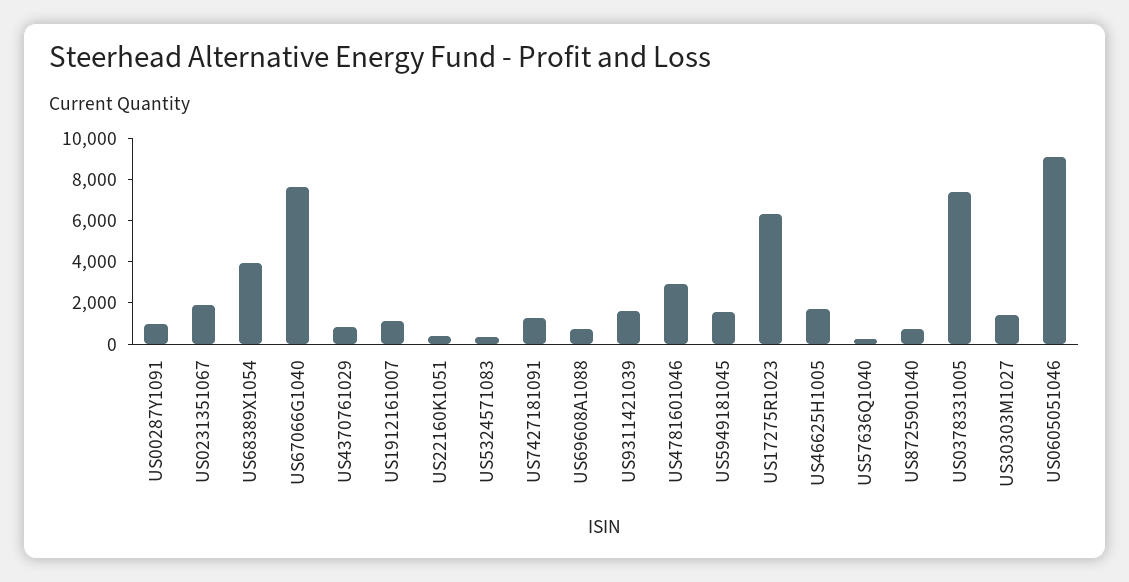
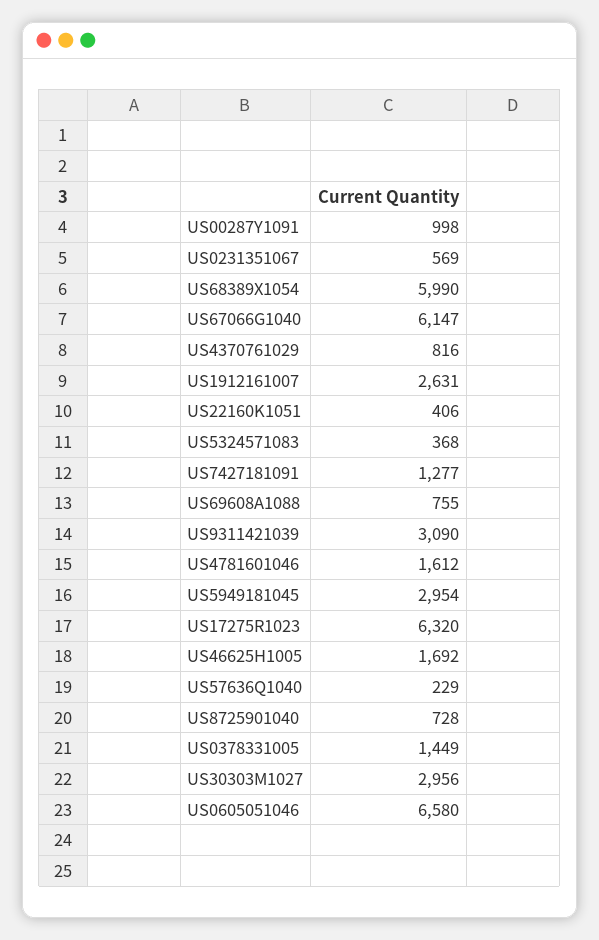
US0231351067: 2000 -> 569
US68389X1054: 4000 -> 5990
US67066G1040: 7500 -> 6147
US1912161007: 1000 -> 2631
US9311421039: 1500 -> 3090
US4781601046: 3000 -> 1612
US5949181045: 1500 -> 2954
US0378331005: 7500 -> 1449
US30303M1027: 1500 -> 2956
US0605051046: 9000 -> 6580

